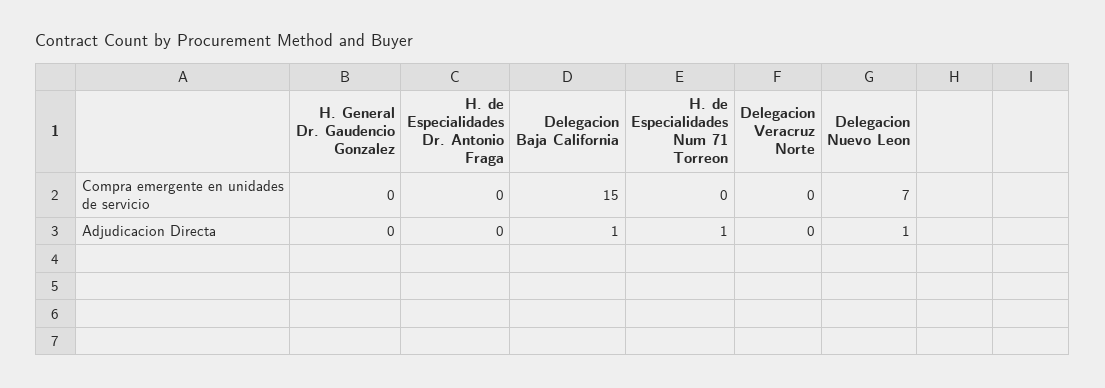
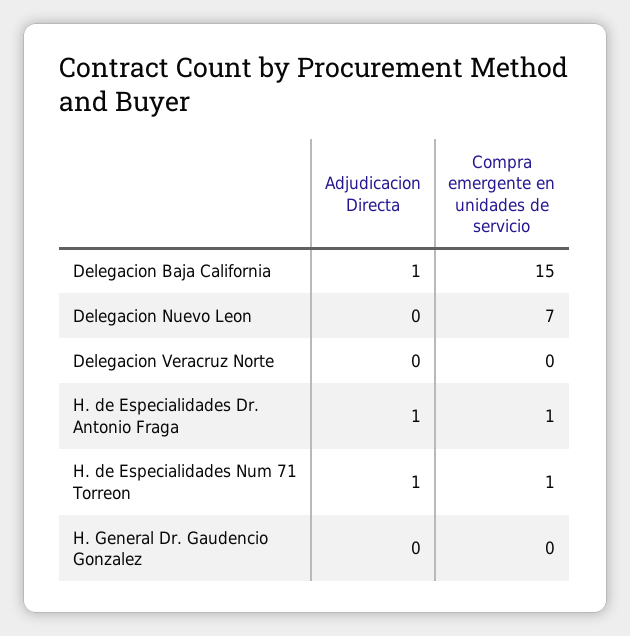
H. de Especialidades Dr. Antonio Fraga, Compra emergente en unidades de servicio: 0 -> 1
H. de Especialidades Num 71 Torreon, Compra emergente en unidades de servicio: 0 -> 1
H. de Especialidades Dr. Antonio Fraga, Adjudicacion Directa: 0 -> 1
Delegacion Nuevo Leon, Adjudicacion Directa: 1 -> 0

